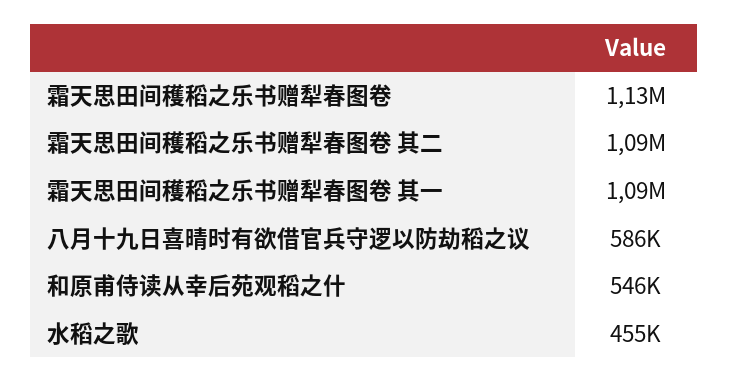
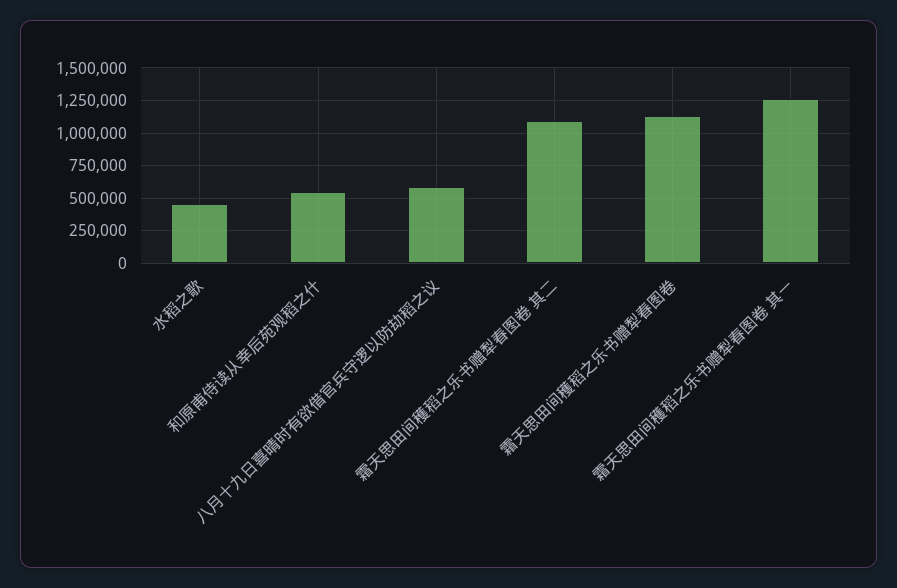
霜天思田间穫稻之乐书赠犁春图卷 其一: 1090000 -> 1250000

